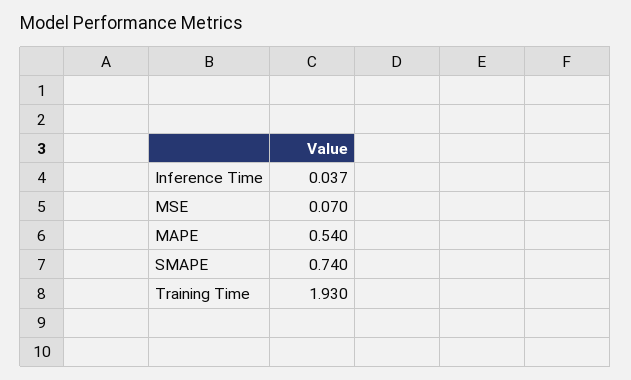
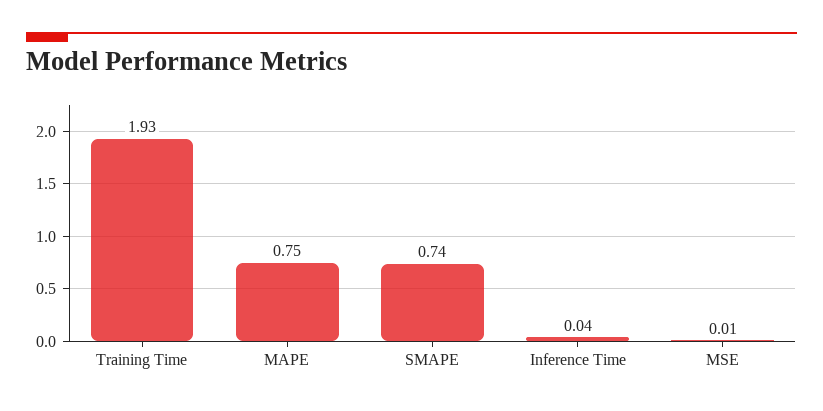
MSE: 0.07 -> 0.01
MAPE: 0.54 -> 0.75

